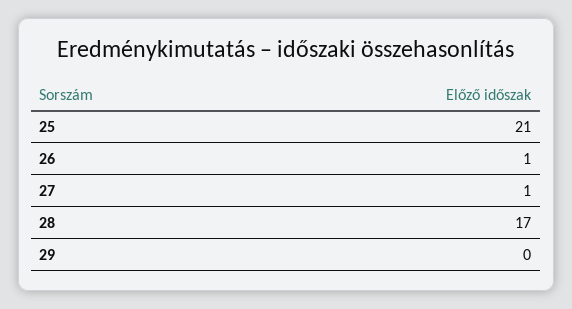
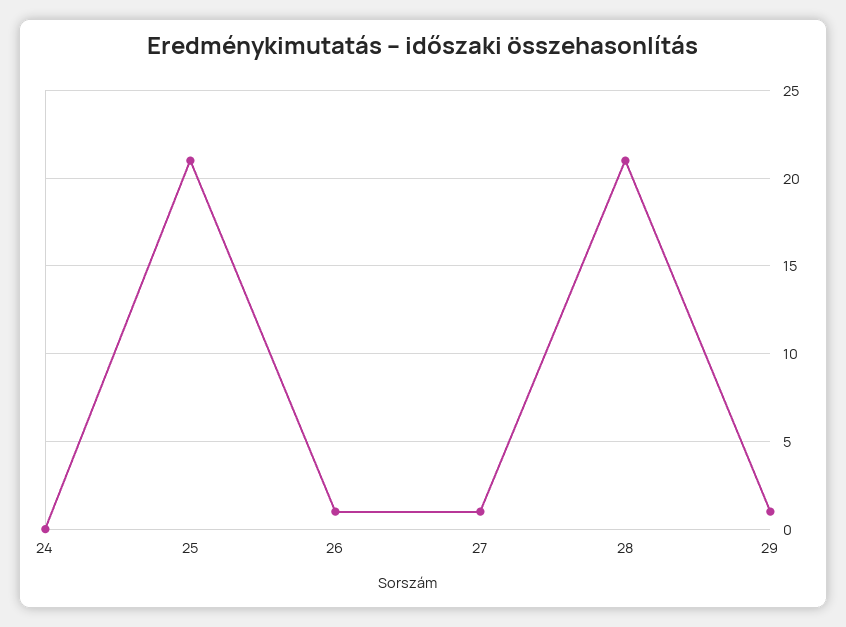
28: 17 -> 21
29: 0 -> 1
24: none -> 0

